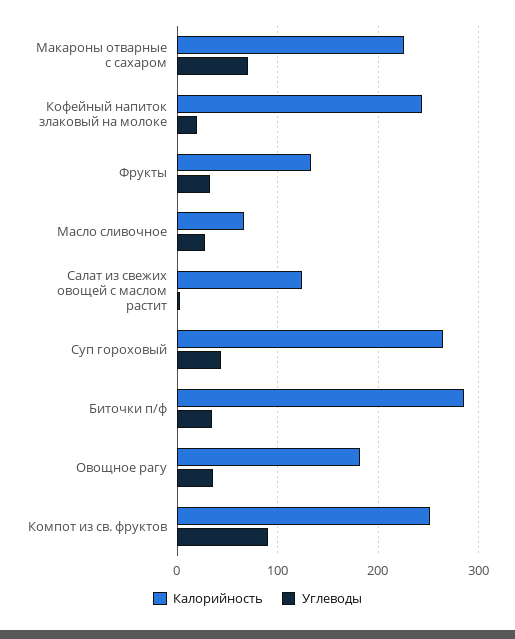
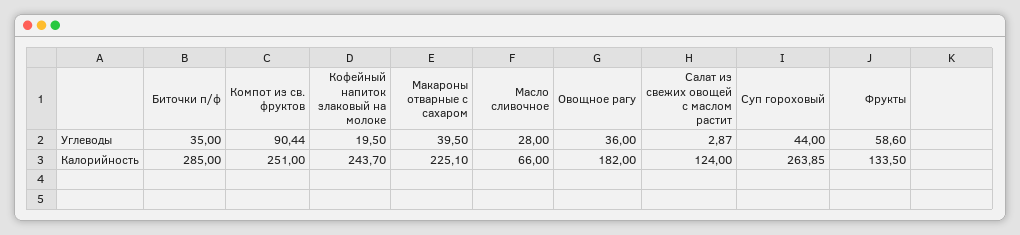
Углеводы, Макароны отварные с сахаром: 70 -> 39.5
Углеводы, Фрукты: 30 -> 58.6

